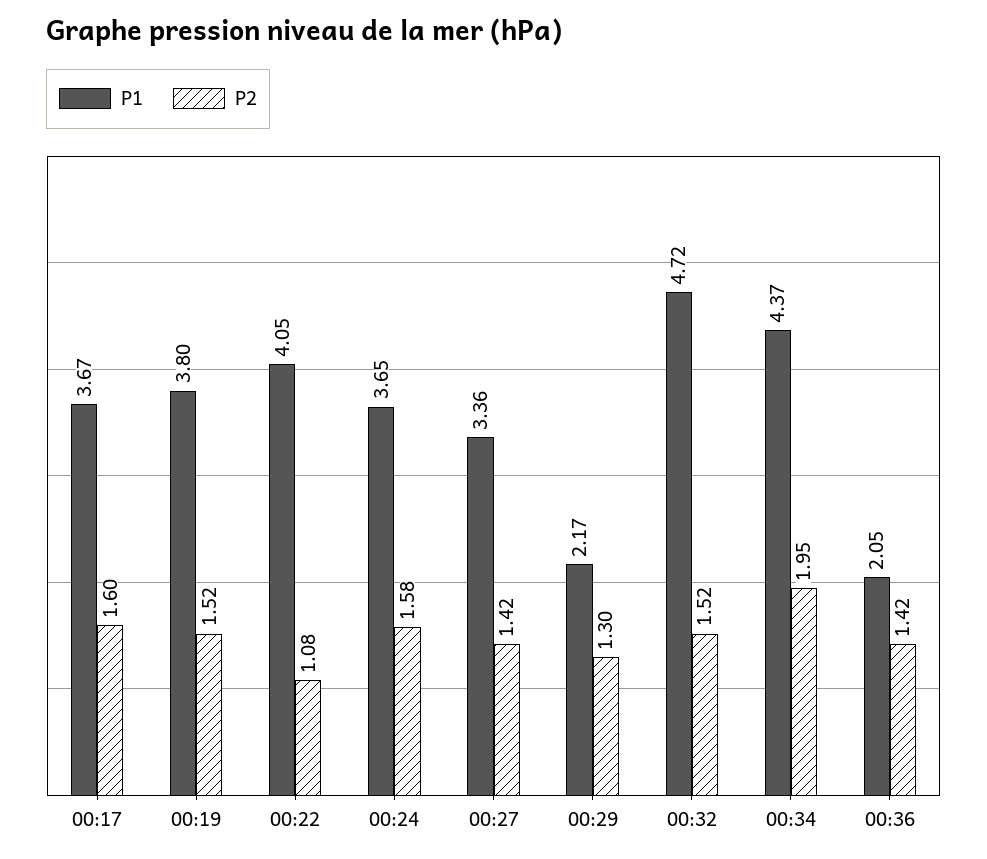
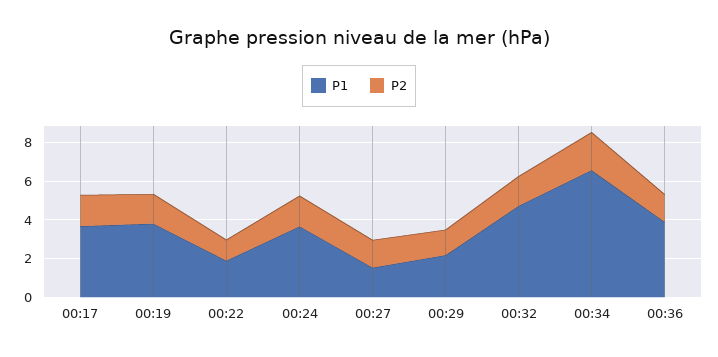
P1, 00:22: 4.05 -> 2
P1, 00:27: 3.36 -> 1.5
P1, 00:34: 4.37 -> 6.5
P1, 00:36: 2.05 -> 4

